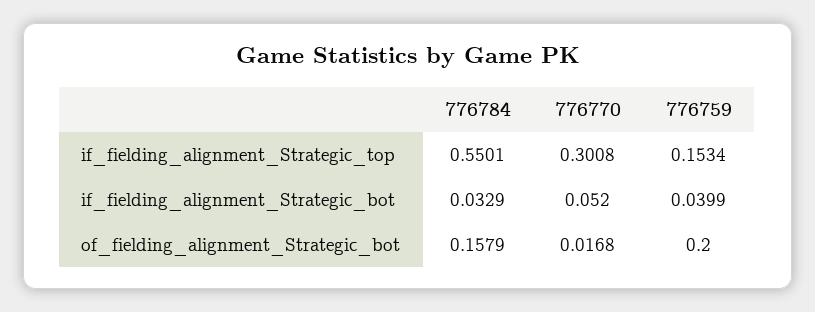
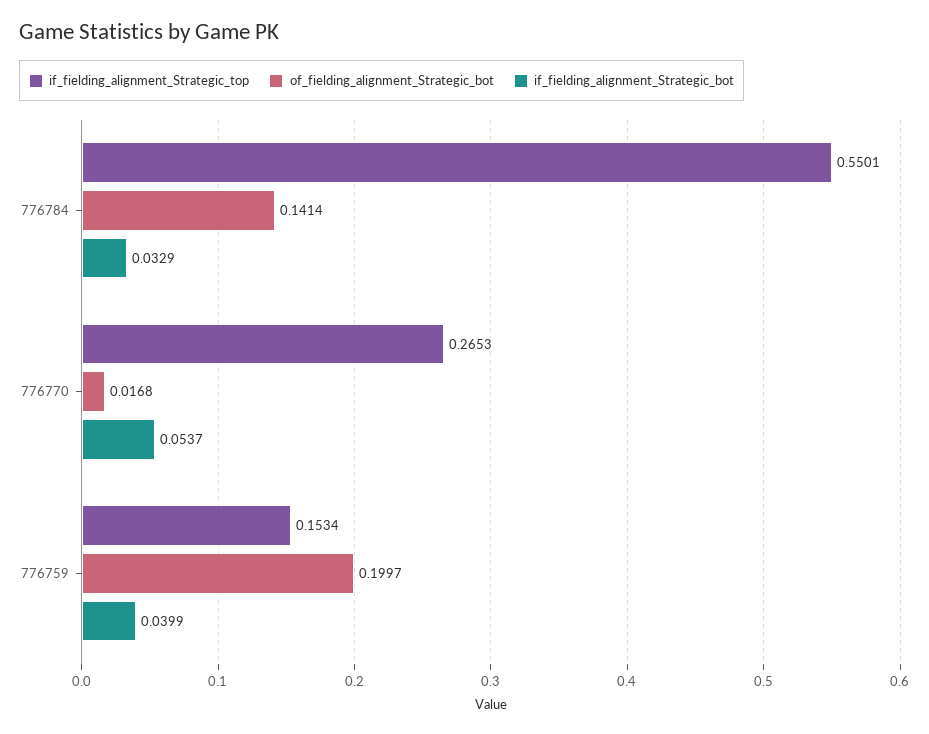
if_fielding_alignment_Strategic_top, 776770: 0.3008 -> 0.2653
if_fielding_alignment_Strategic_bot, 776770: 0.052 -> 0.0537
of_fielding_alignment_Strategic_bot, 776784: 0.1579 -> 0.1414
of_fielding_alignment_Strategic_bot, 776759: 0.2 -> 0.1997

